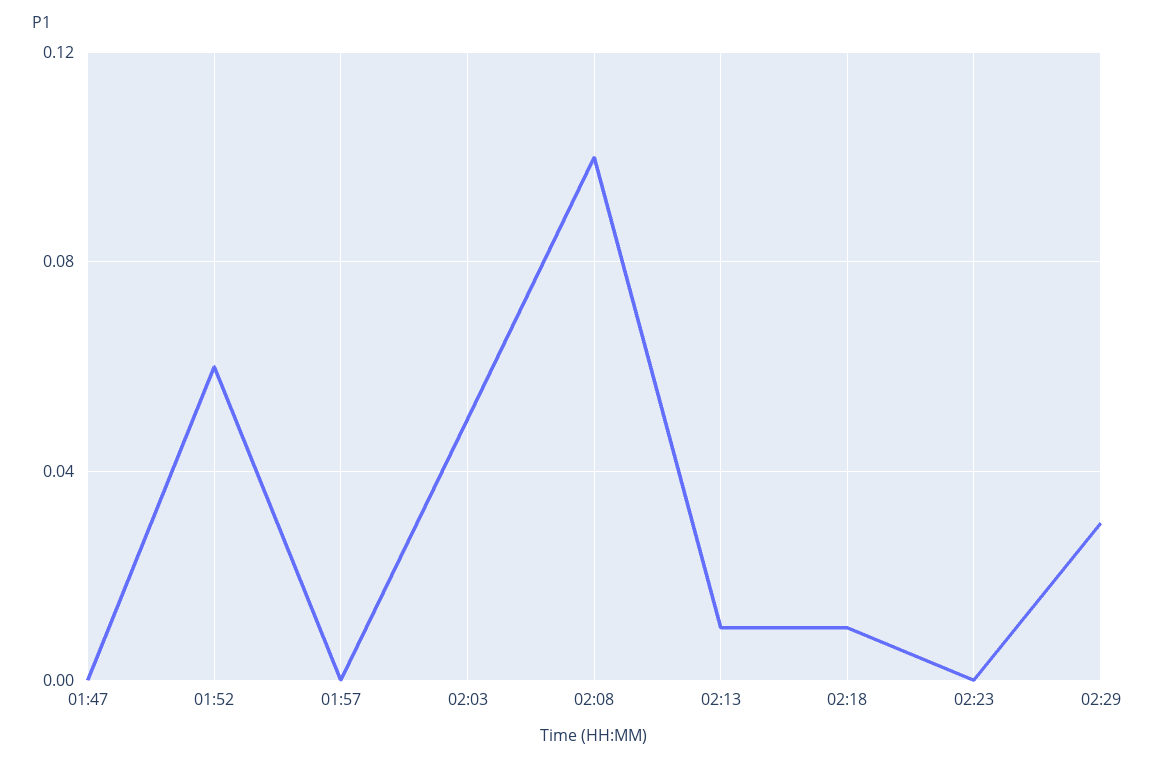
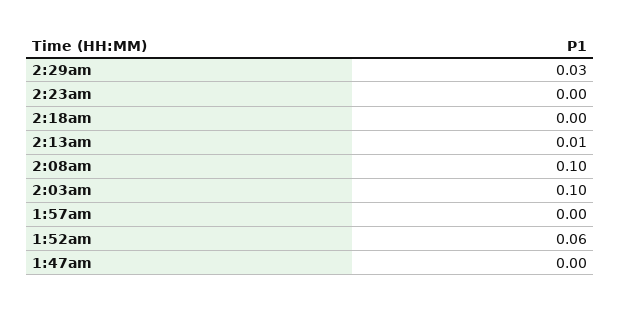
02:03: 0.05 -> 0.1
02:18: 0.01 -> 0

